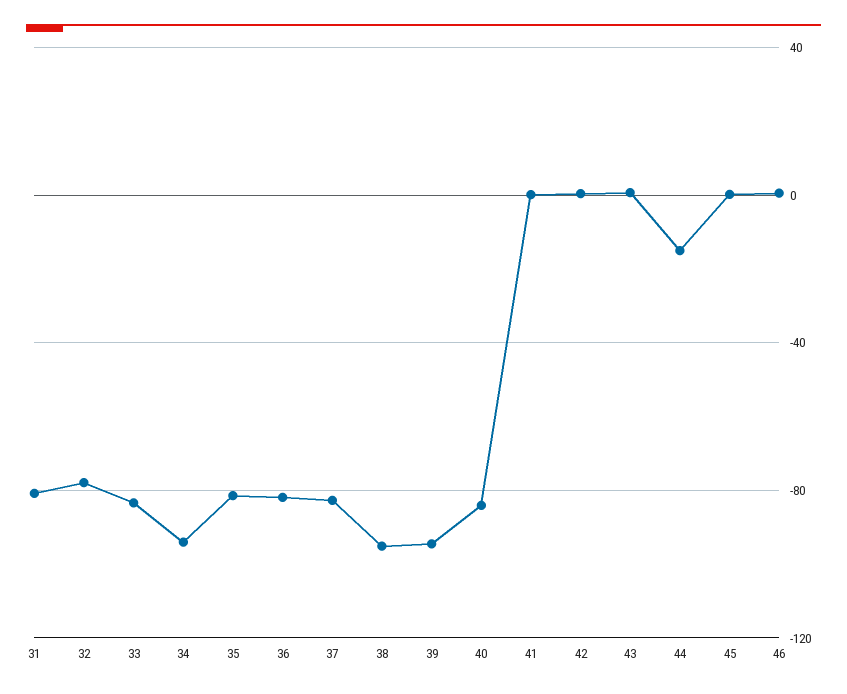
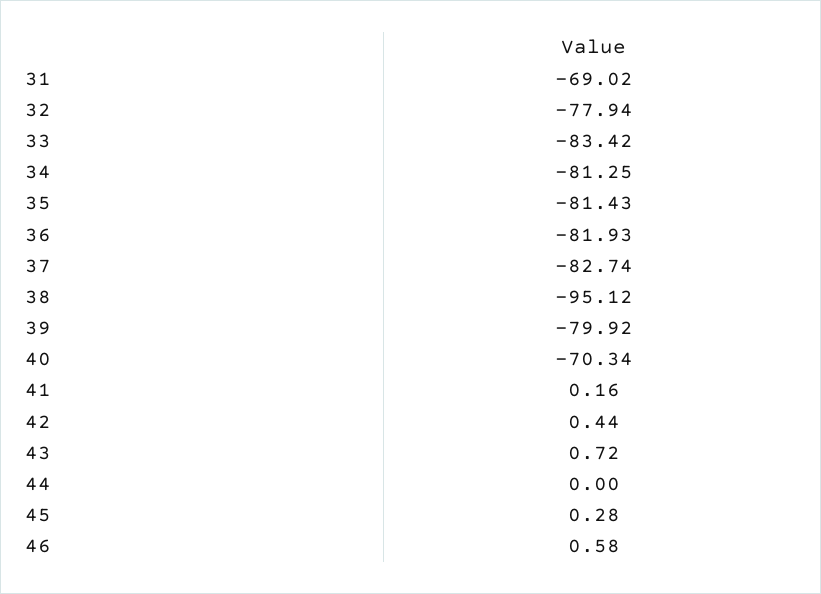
31: -80 -> -69.02
34: -95 -> -81.25
39: -95 -> -79.92
40: -85 -> -70.34
44: -15 -> 0

